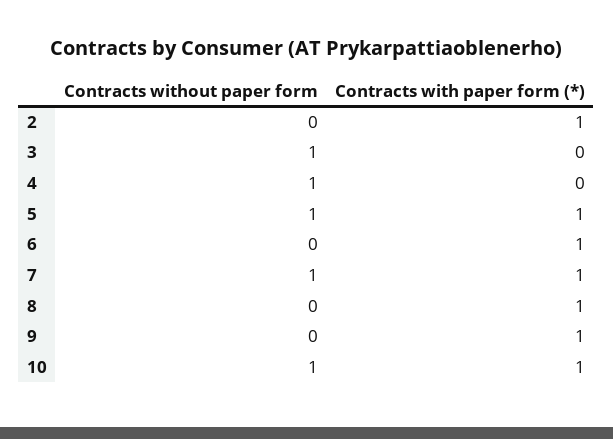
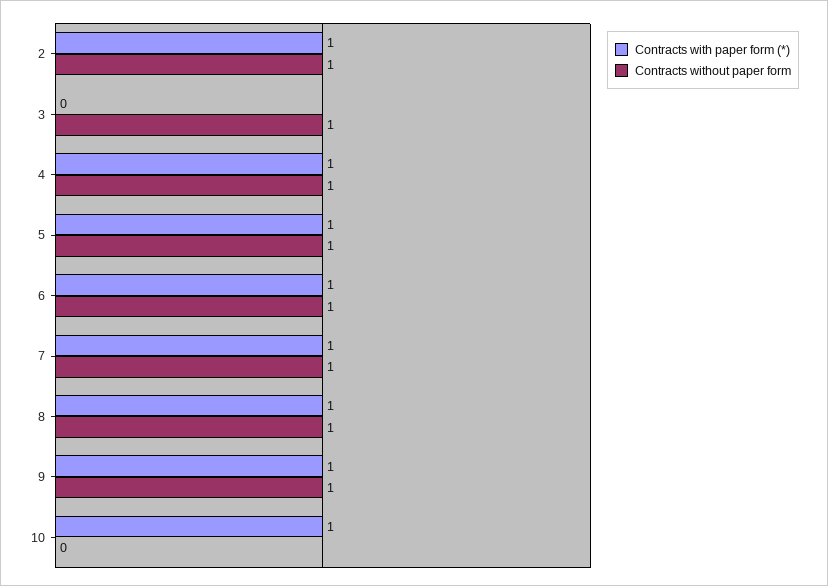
Contracts without paper form, 2: 0 -> 1
Contracts with paper form (*), 4: 0 -> 1
Contracts without paper form, 6: 0 -> 1
Contracts without paper form, 8: 0 -> 1
Contracts without paper form, 9: 0 -> 1
Contracts without paper form, 10: 1 -> 0

